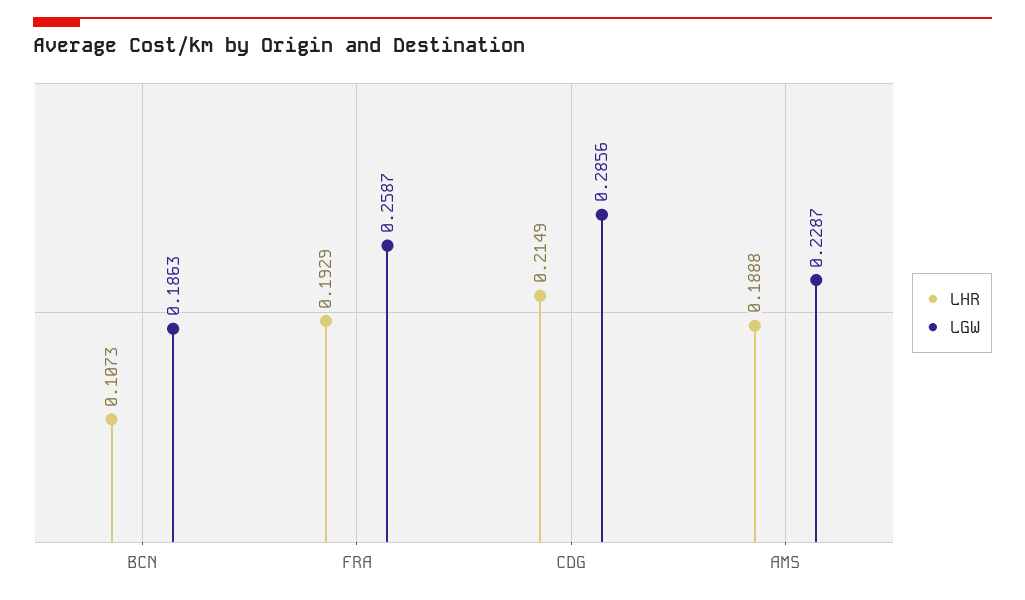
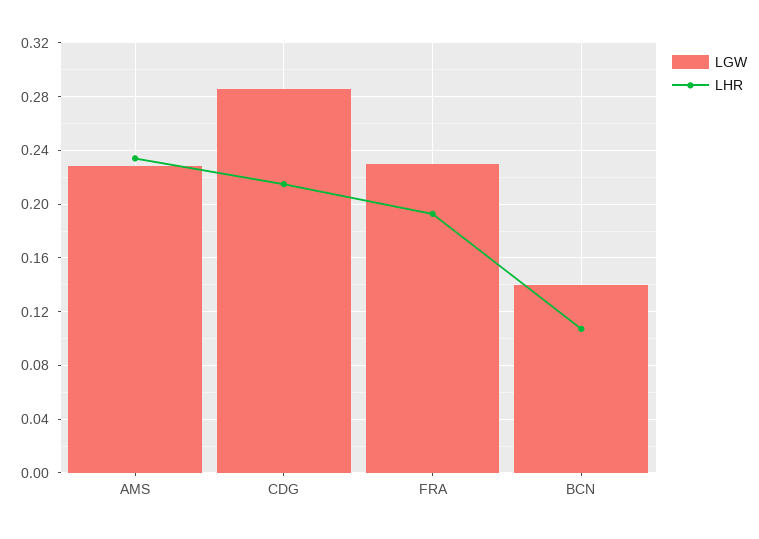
LGW, BCN: 0.1863 -> 0.14
LGW, FRA: 0.2587 -> 0.23
LHR, AMS: 0.1888 -> 0.235

